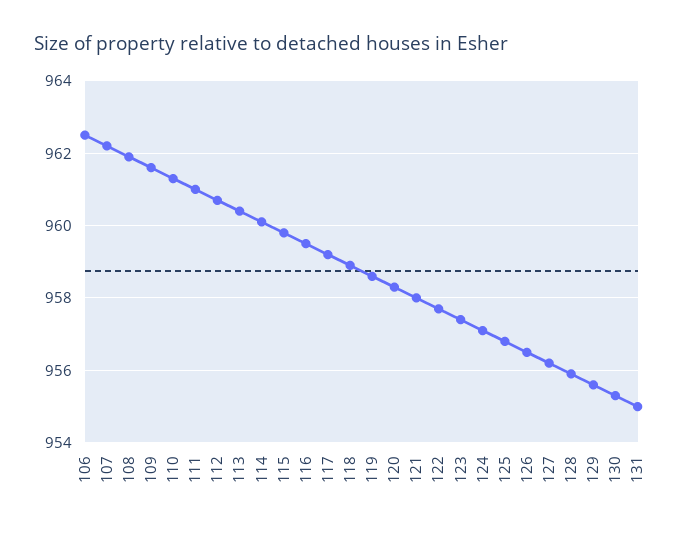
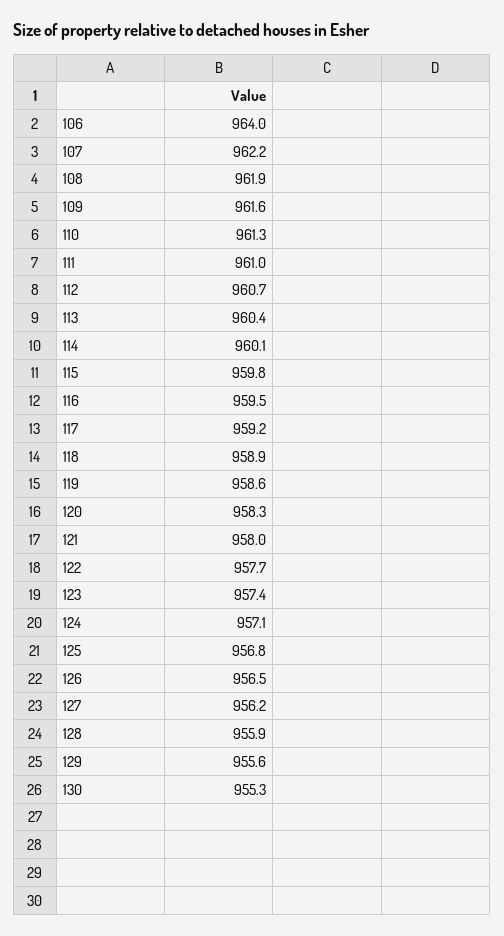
106: 962.5 -> 964
131: 955 -> none

